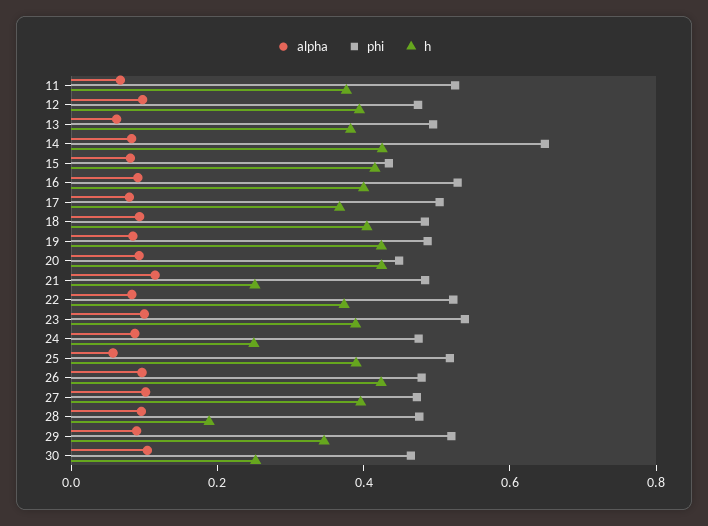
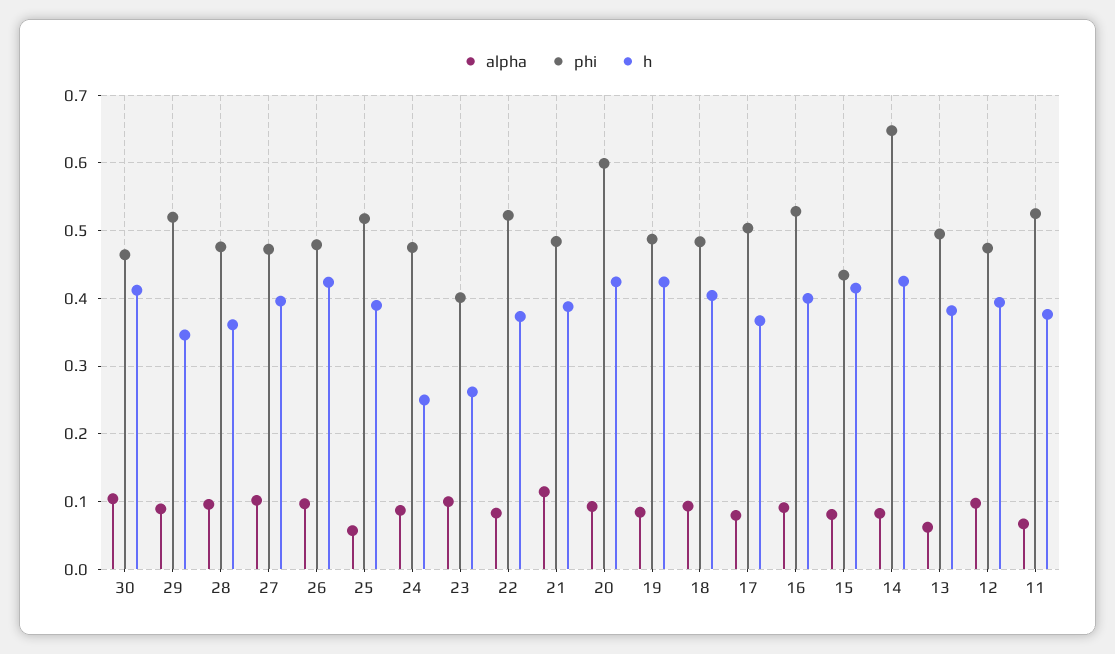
phi, 20: 0.45 -> 0.6
h, 21: 0.25 -> 0.39
phi, 23: 0.55 -> 0.4
h, 23: 0.4 -> 0.26
h, 28: 0.2 -> 0.36
h, 30: 0.25 -> 0.41

